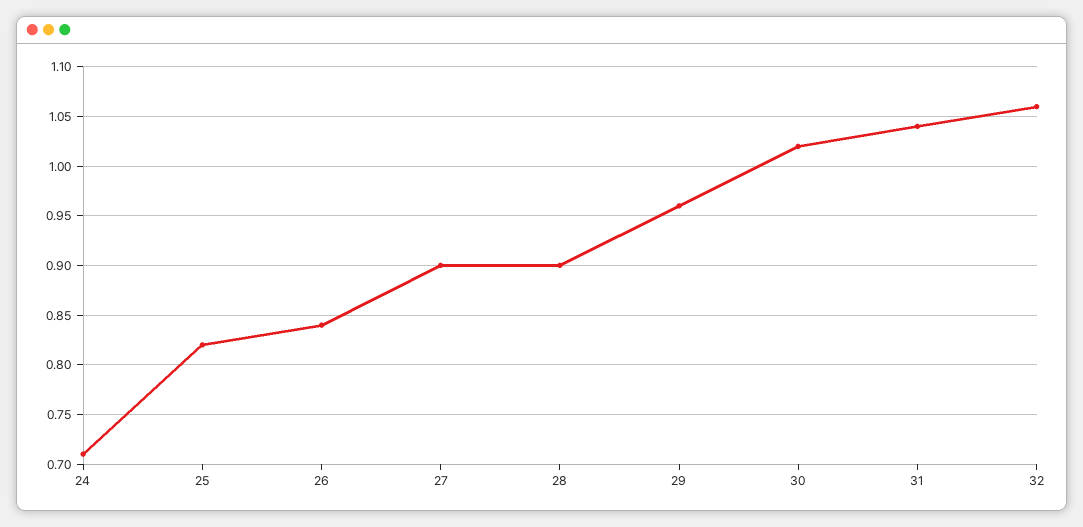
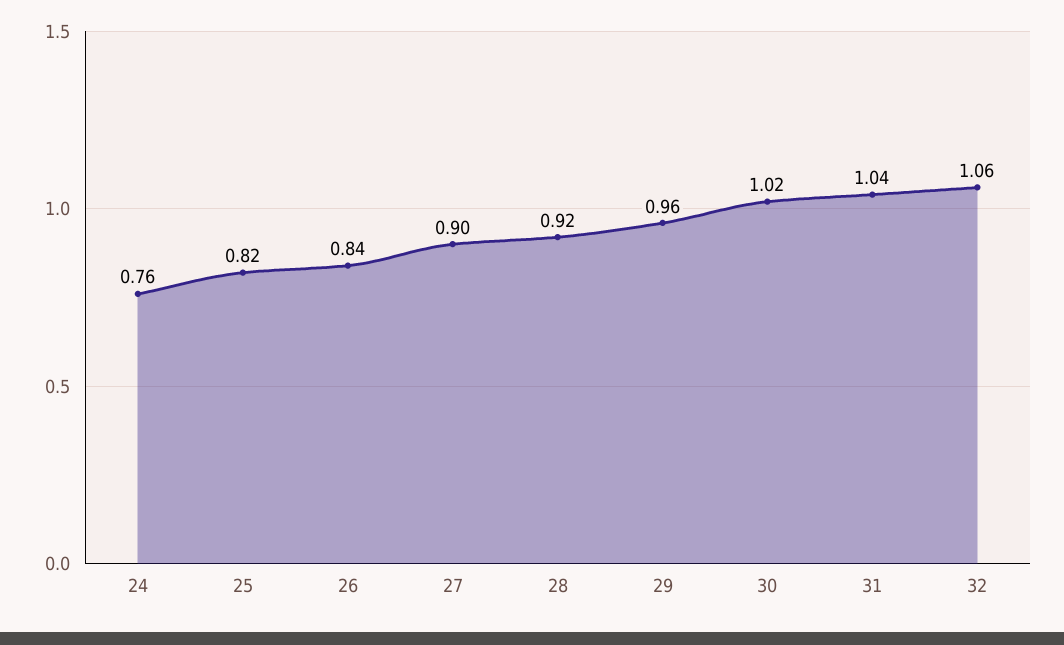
24: 0.71 -> 0.76
28: 0.9 -> 0.92

